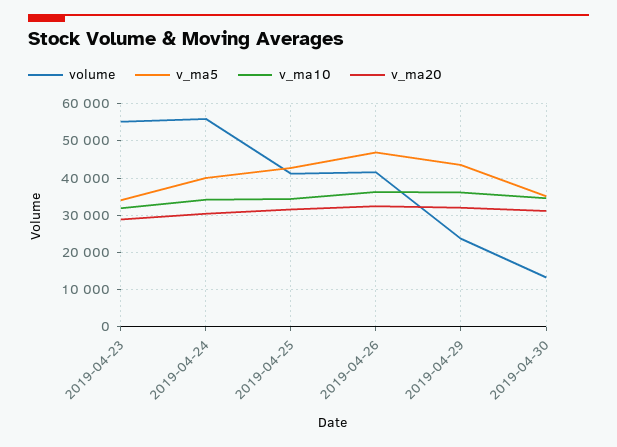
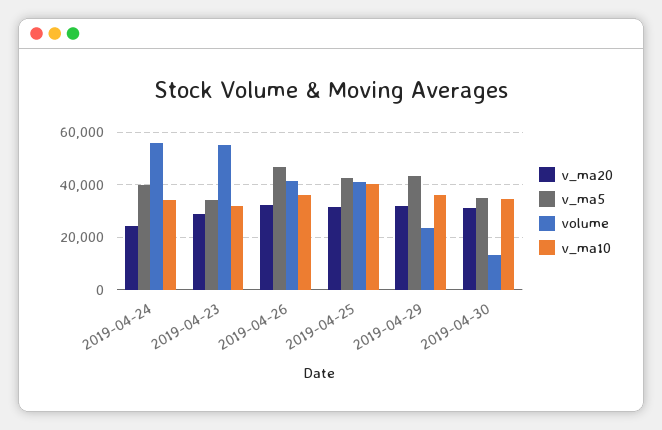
v_ma20, 2019-04-24: 30000 -> 25000
v_ma10, 2019-04-25: 34000 -> 40000

